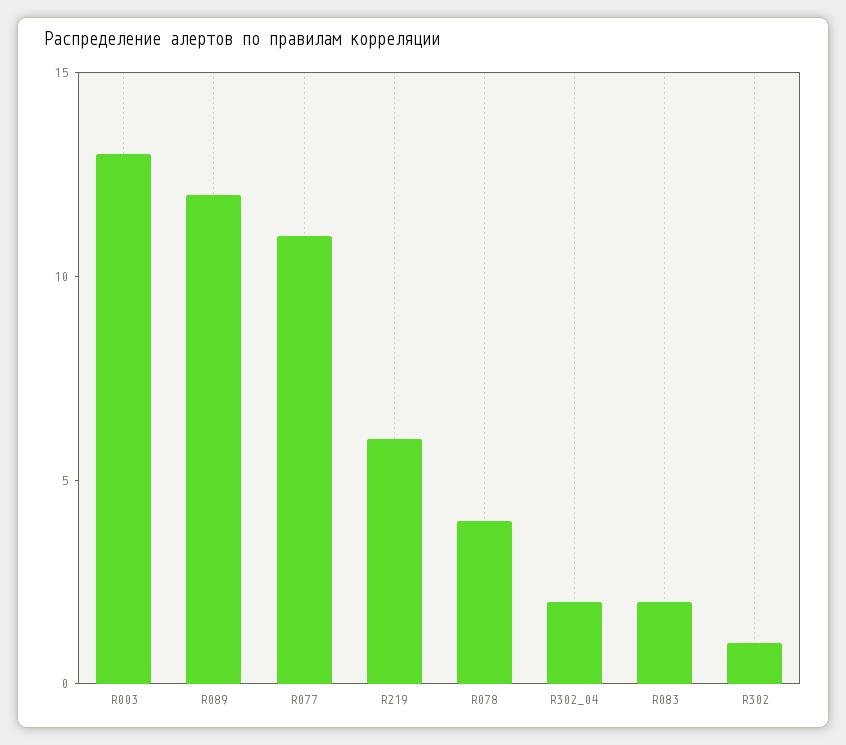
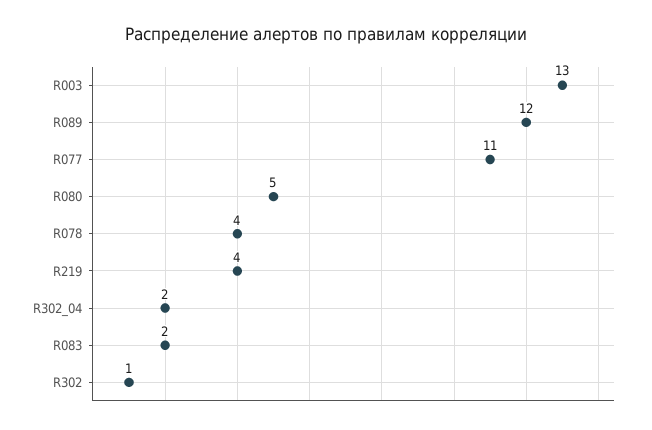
R219: 6 -> 4
R080: none -> 5

